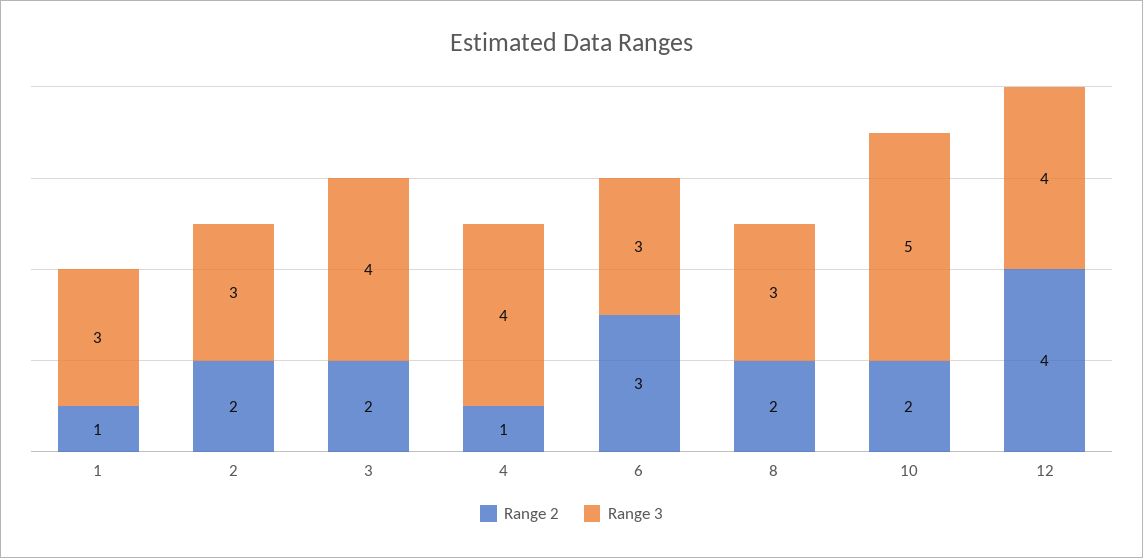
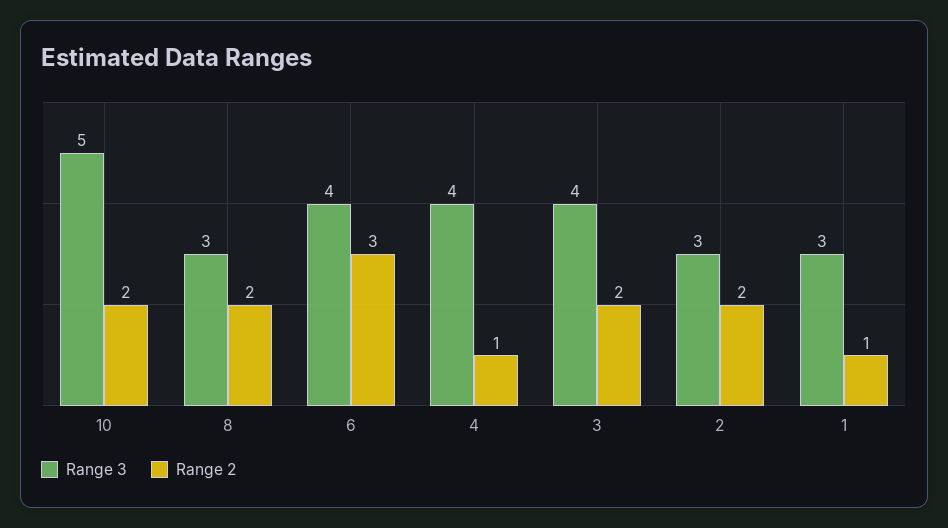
Range 3, 6: 3 -> 4
Range 2, 12: 4 -> none
Range 3, 12: 4 -> none

